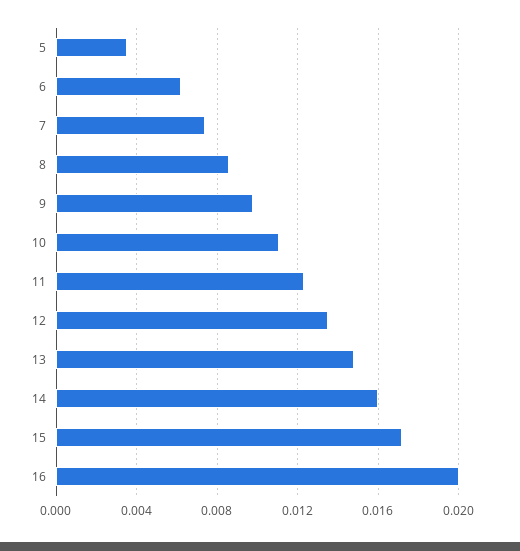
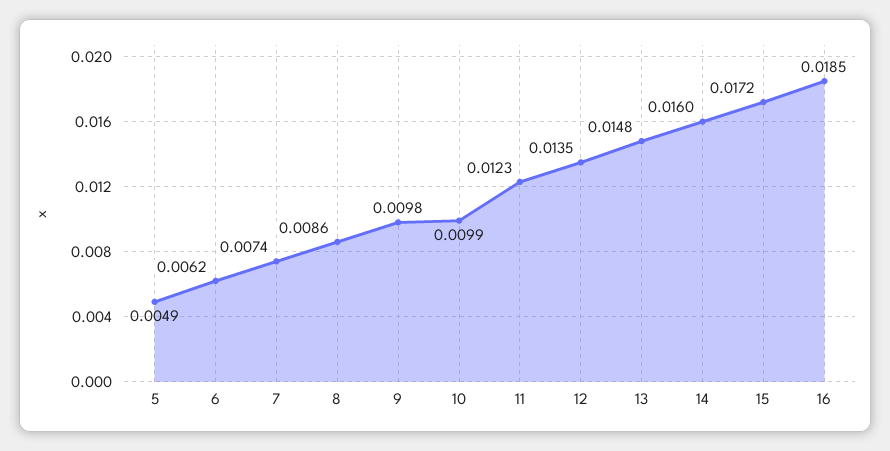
5: 0.0035 -> 0.0049
10: 0.011 -> 0.0099
16: 0.02 -> 0.0185

